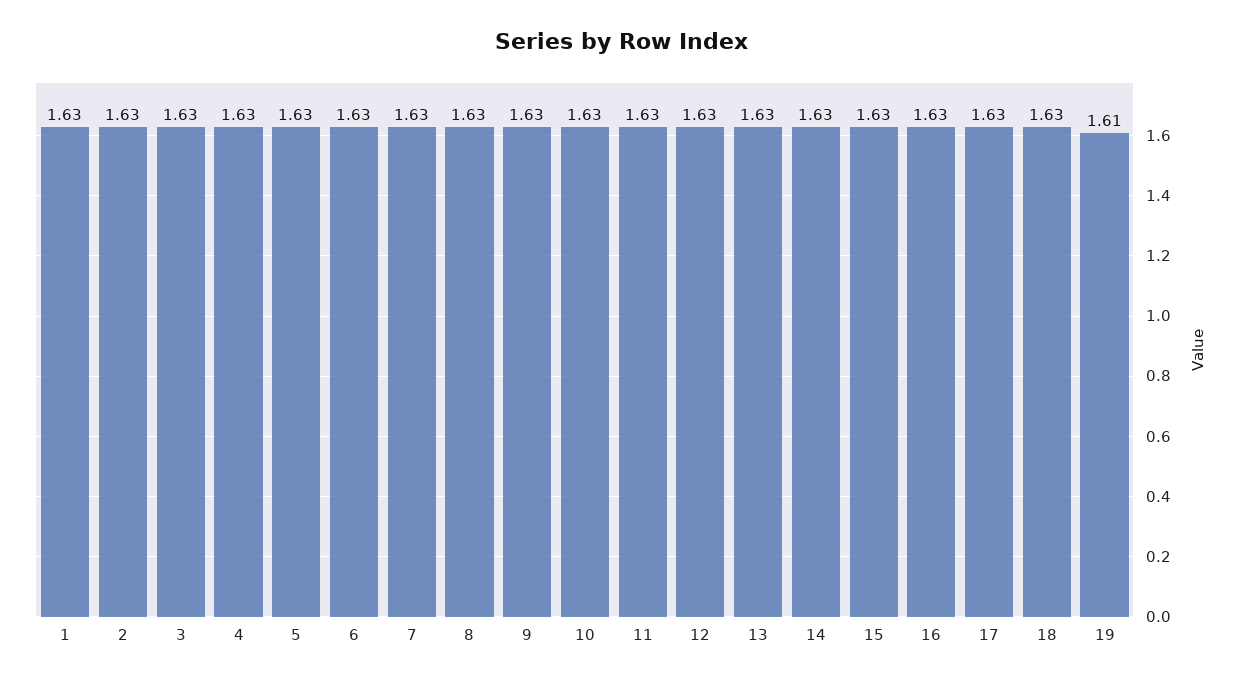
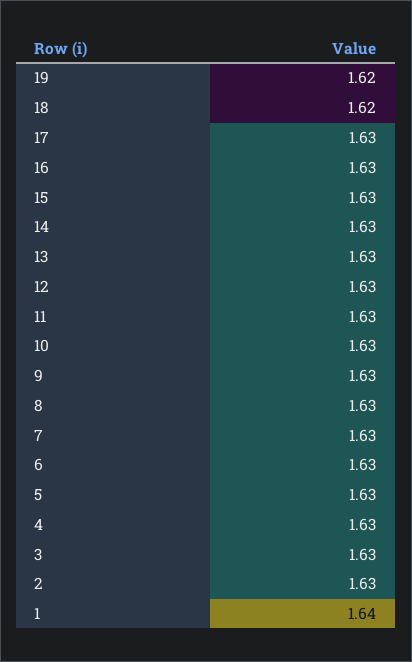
1: 1.63 -> 1.64
18: 1.63 -> 1.62
19: 1.61 -> 1.62

